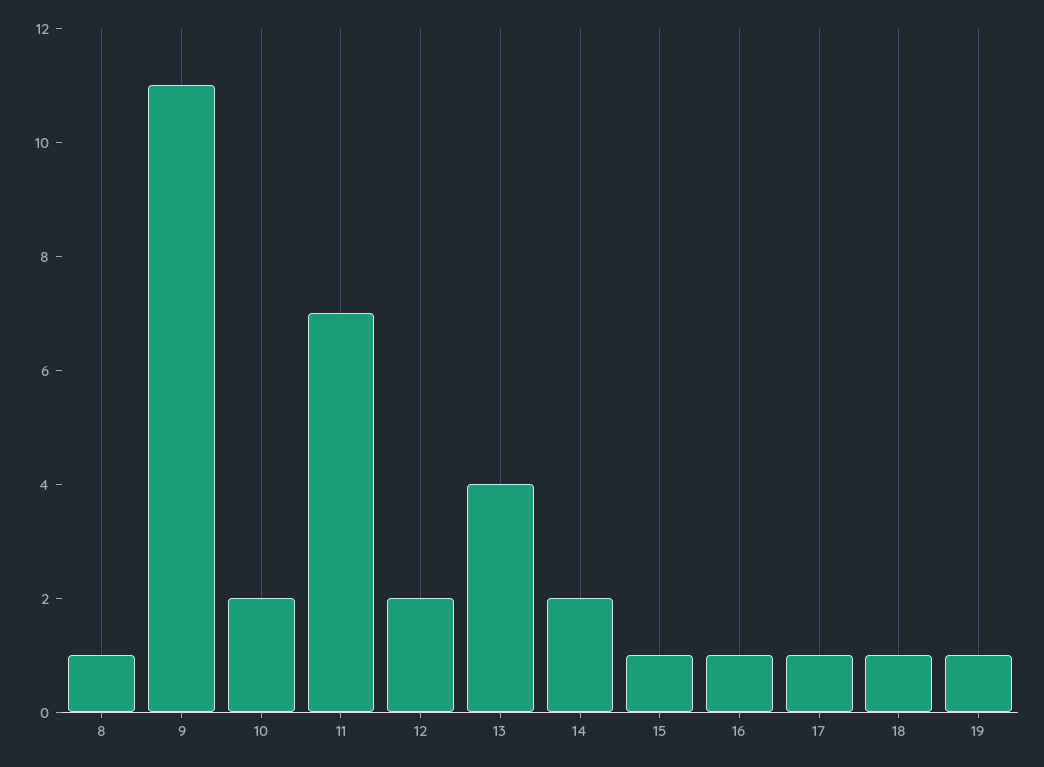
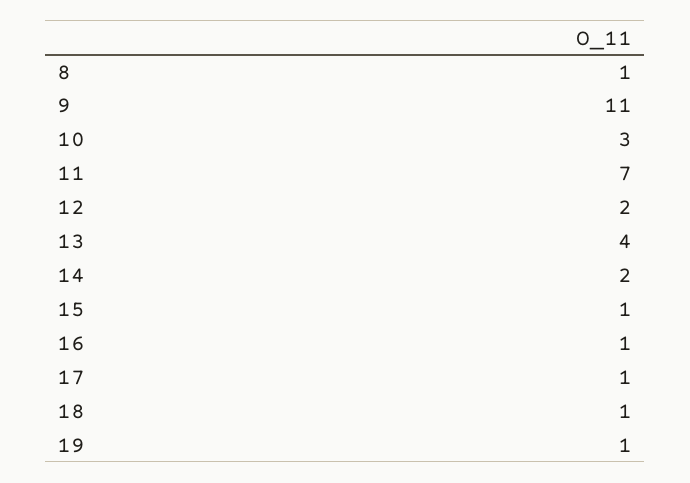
10: 2 -> 3

